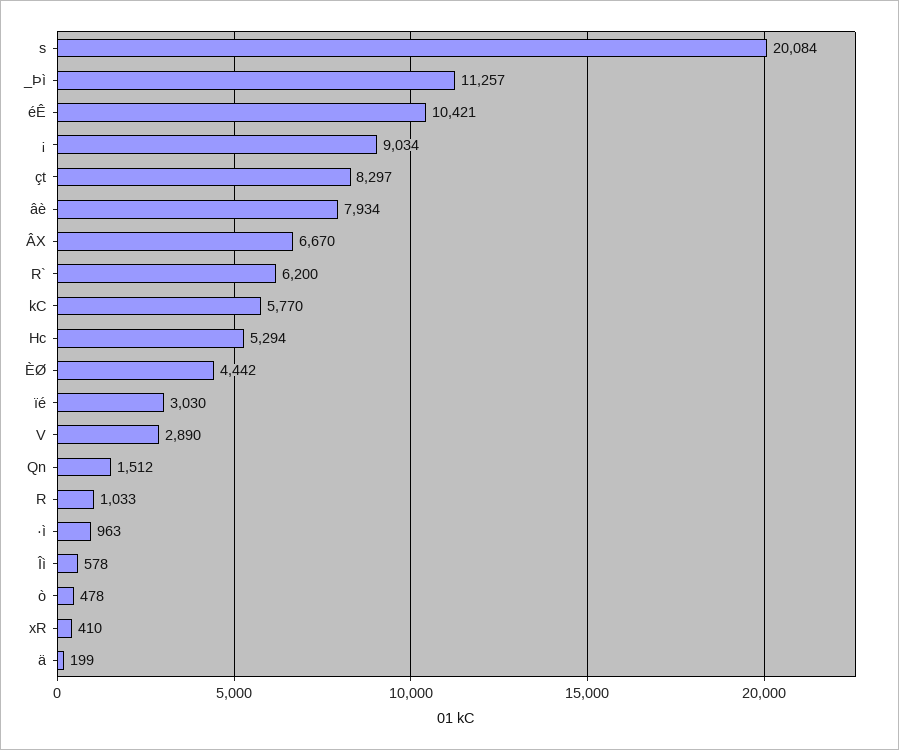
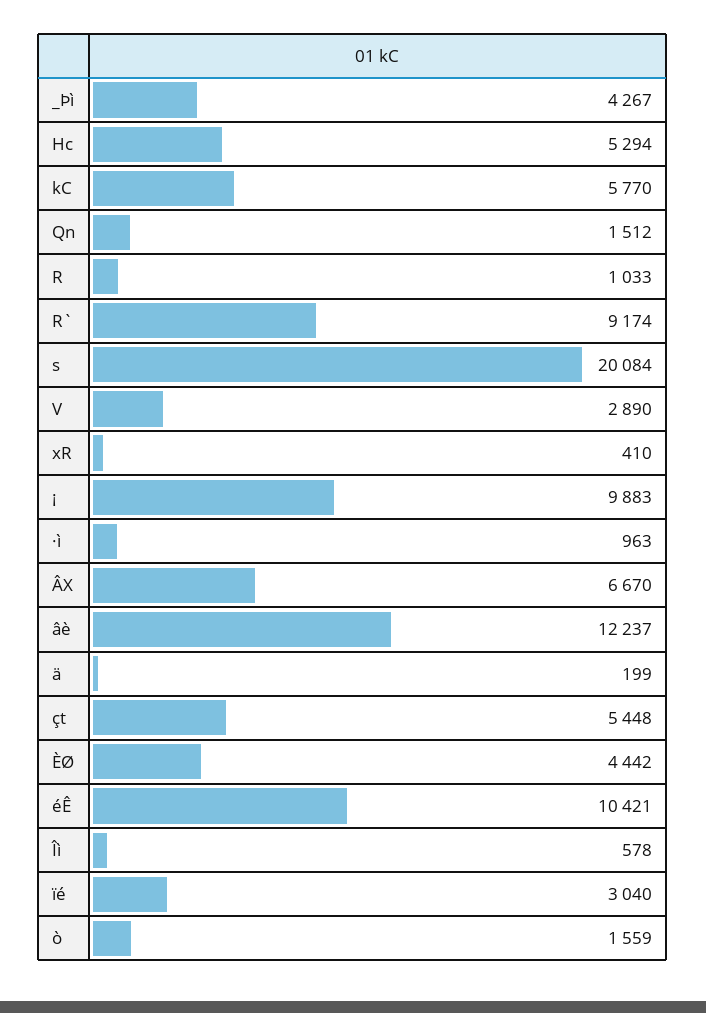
_Þì: 11257 -> 4267
¡: 9034 -> 9883
çt: 8297 -> 5448
âè: 7934 -> 12237
R`: 6200 -> 9174
ïé: 3030 -> 3040
ò: 478 -> 1559

